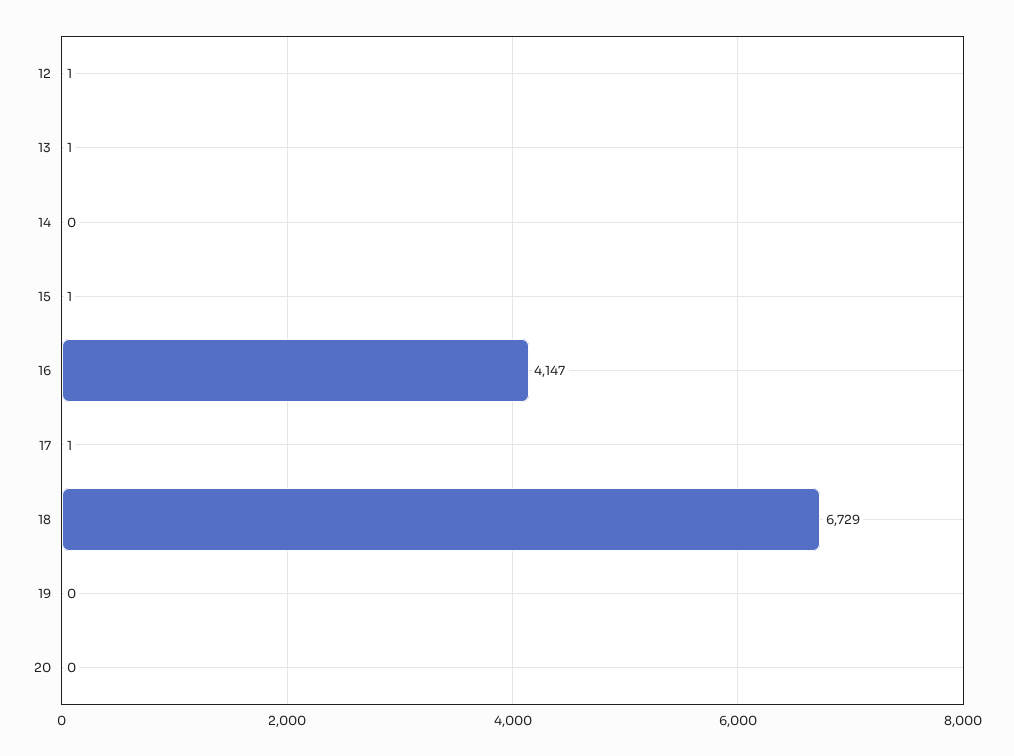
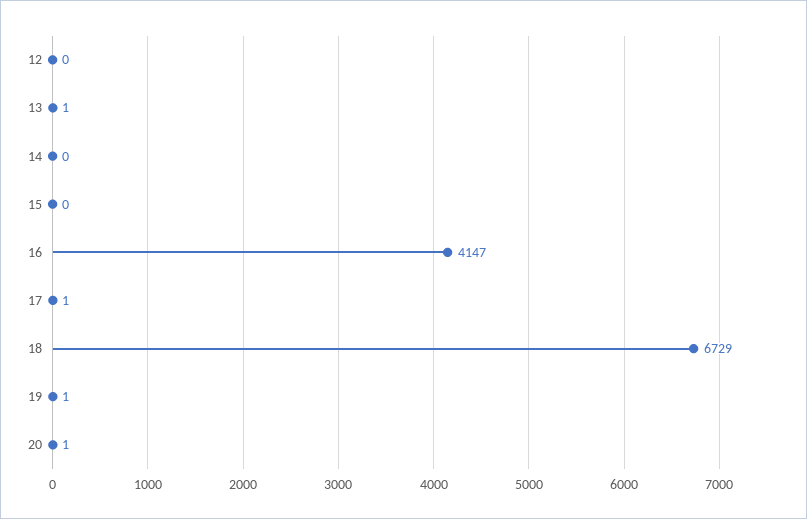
12: 1 -> 0
15: 1 -> 0
19: 0 -> 1
20: 0 -> 1

